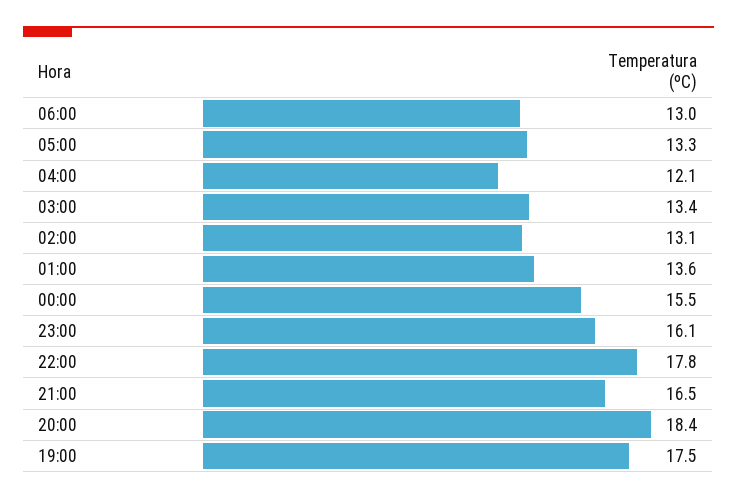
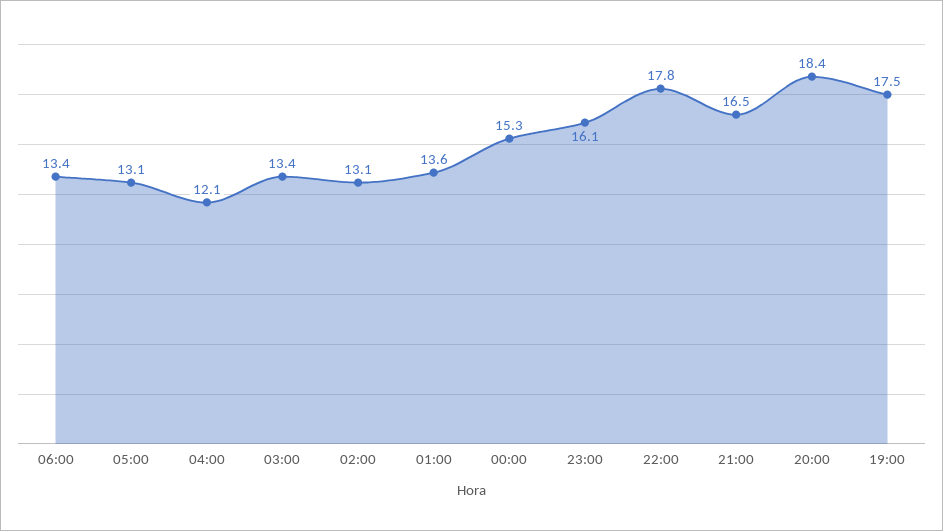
06:00: 13 -> 13.4
05:00: 13.3 -> 13.1
00:00: 15.5 -> 15.3

